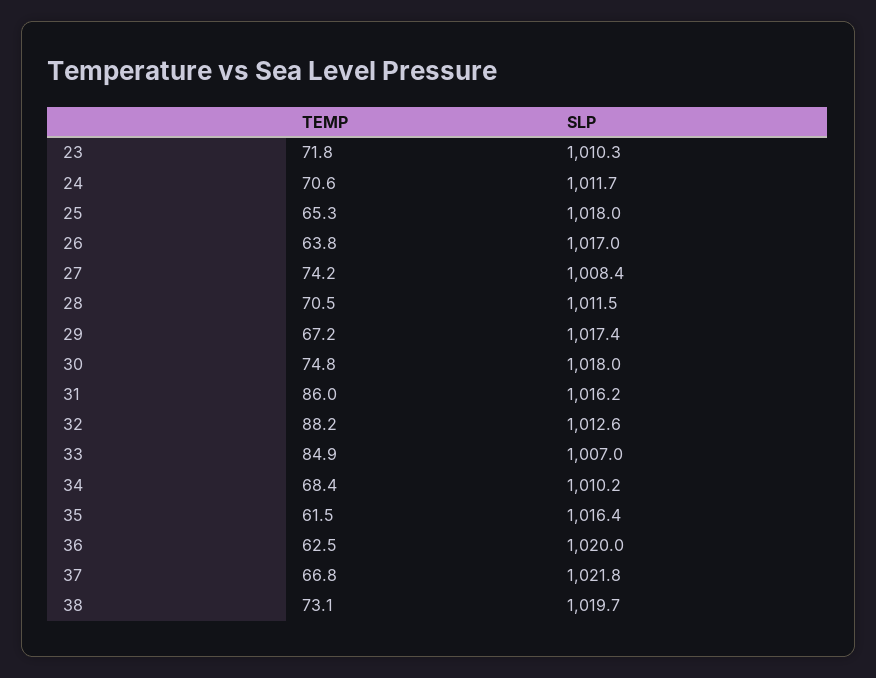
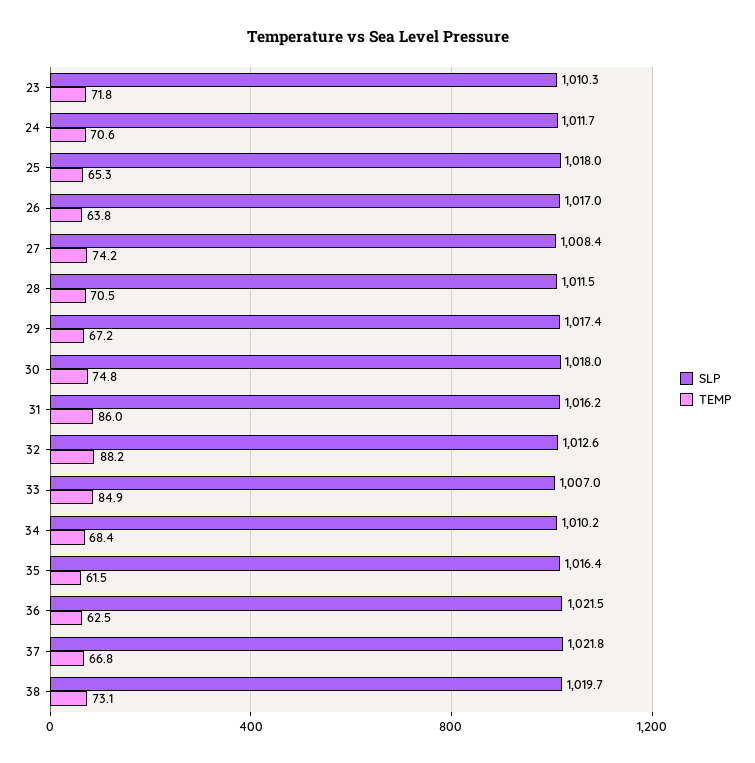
SLP, 36: 1020 -> 1021.5

